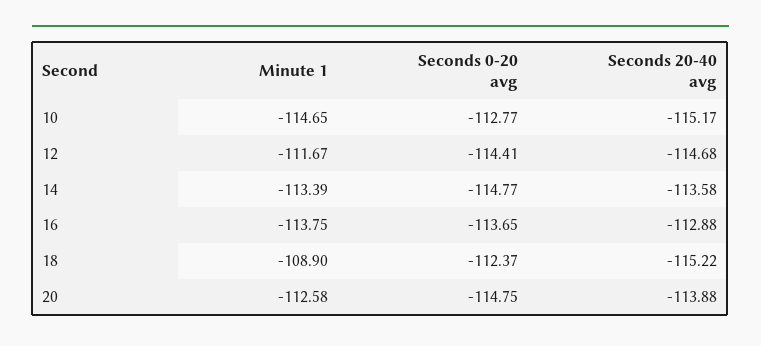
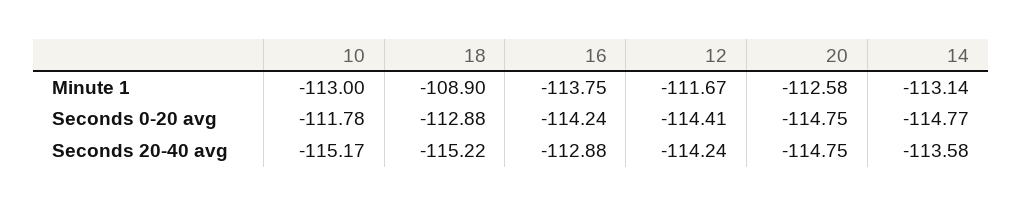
Minute 1, 10: -114.65 -> -113
Seconds 0-20 avg, 10: -112.77 -> -111.78
Seconds 20-40 avg, 12: -114.68 -> -114.24
Minute 1, 14: -113.39 -> -113.14
Seconds 0-20 avg, 16: -113.65 -> -114.24
Seconds 0-20 avg, 18: -112.37 -> -112.88
Seconds 20-40 avg, 20: -113.88 -> -114.75

